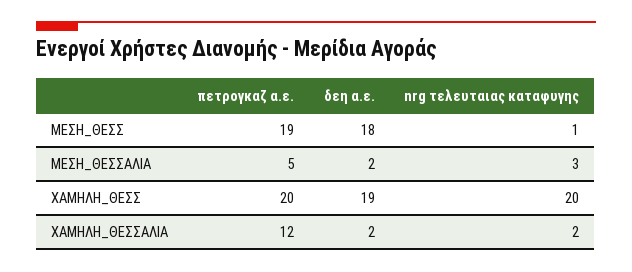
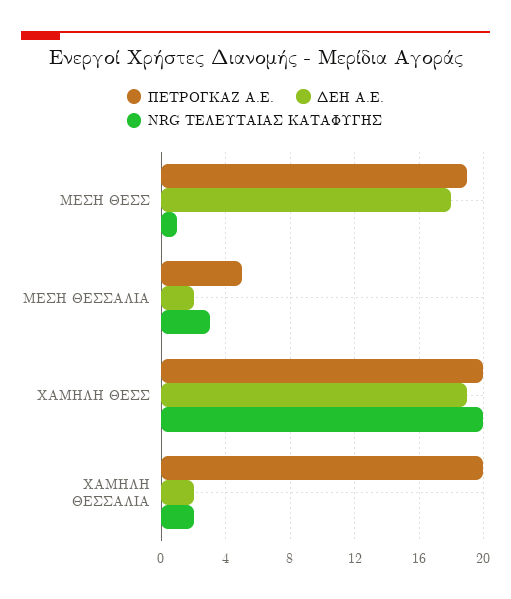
πετρογκαζ α.ε., ΧΑΜΗΛΗ_ΘΕΣΣΑΛΙΑ: 12 -> 20

